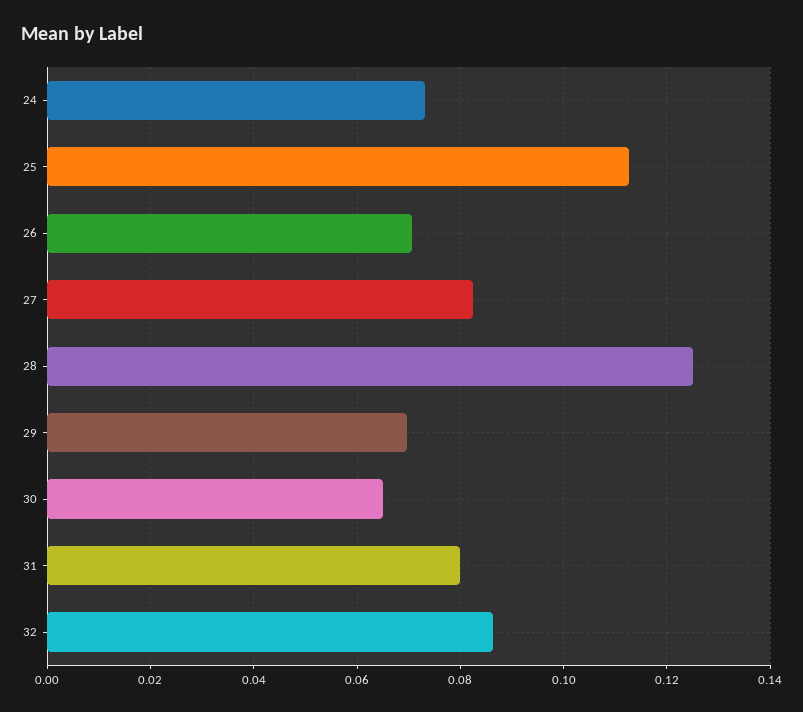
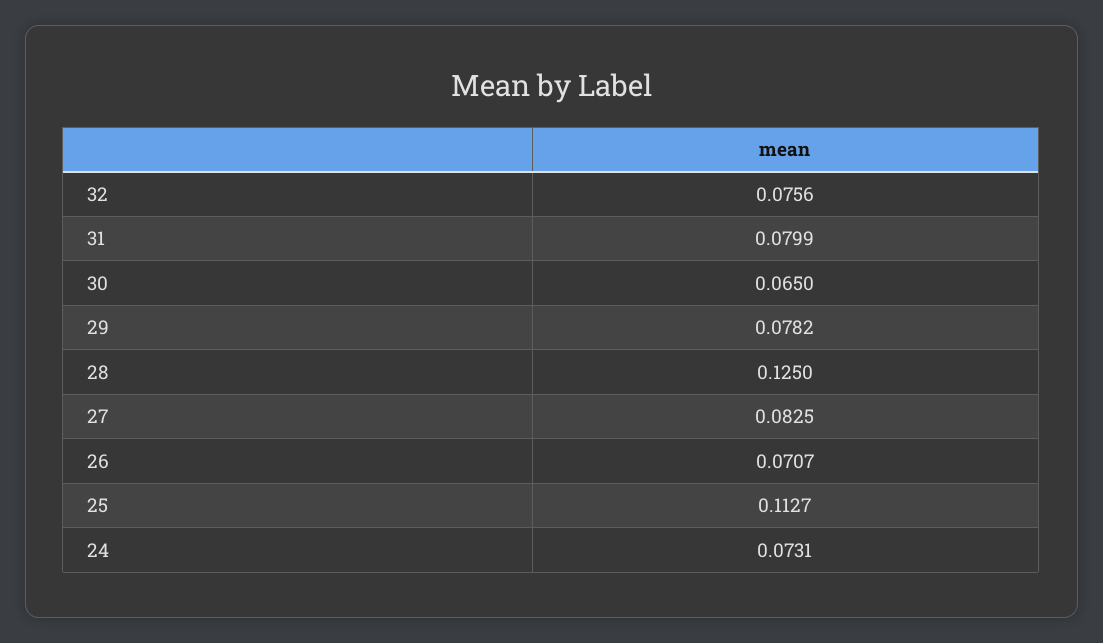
29: 0.07 -> 0.0782
32: 0.086 -> 0.0756

